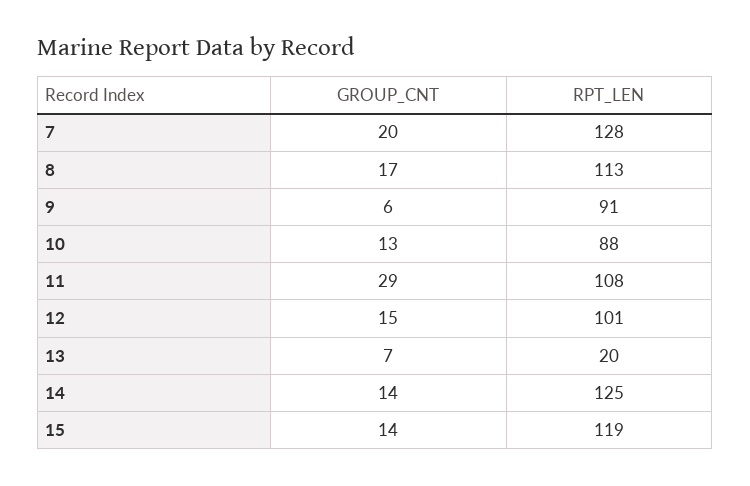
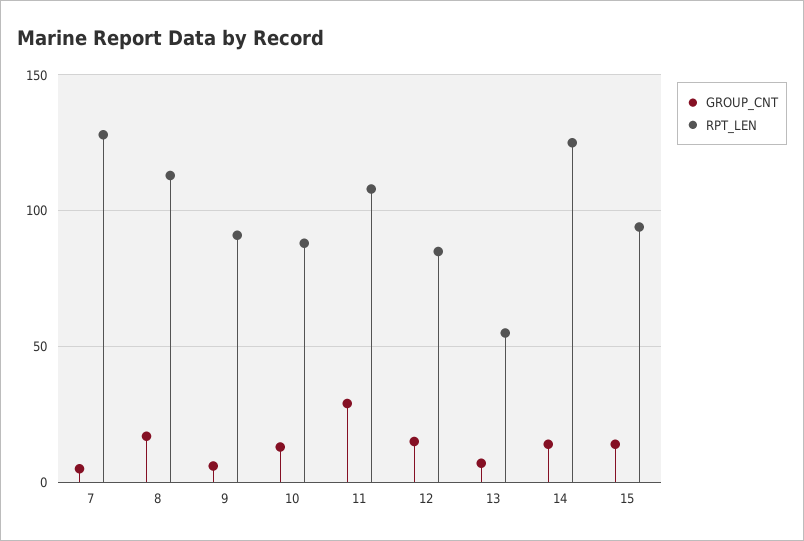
GROUP_CNT, 7: 20 -> 5
RPT_LEN, 12: 101 -> 85
RPT_LEN, 13: 20 -> 55
RPT_LEN, 15: 119 -> 95

